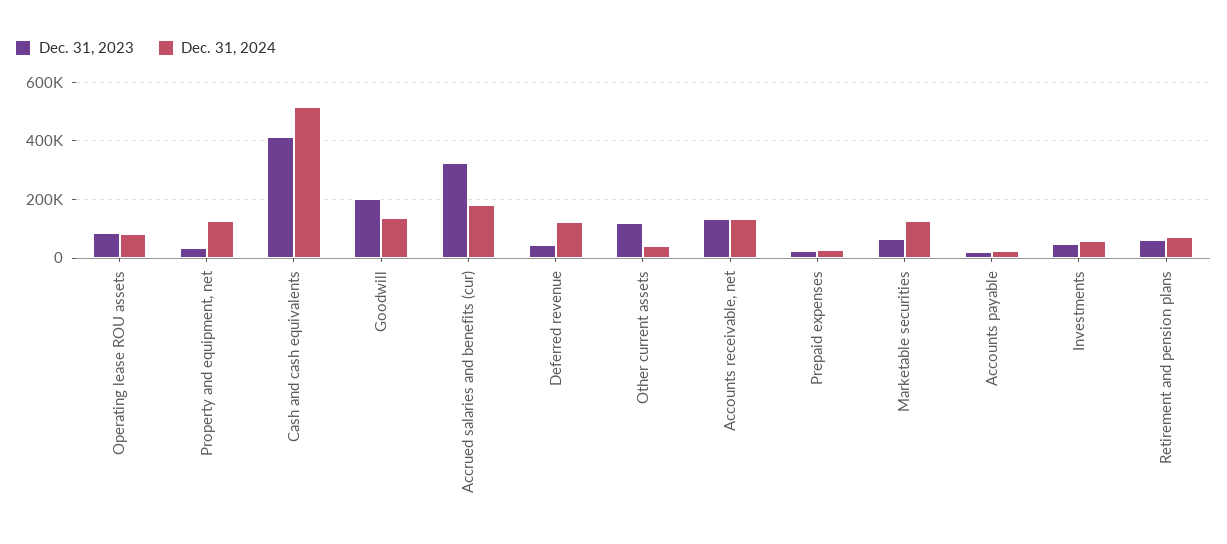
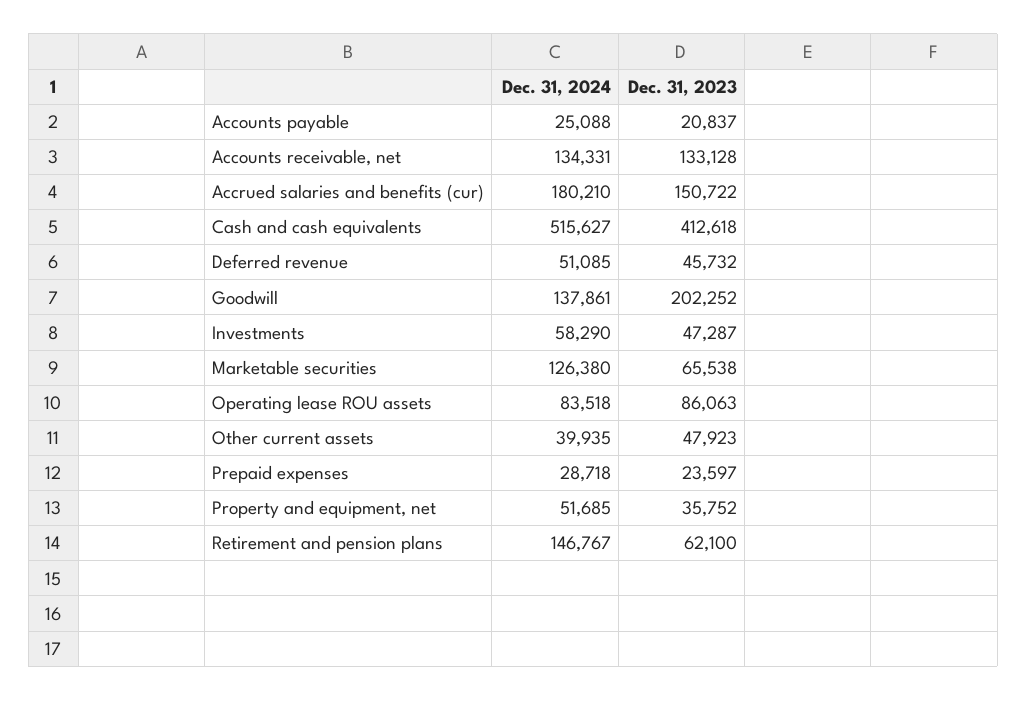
Dec. 31, 2024, Property and equipment, net: 125000 -> 51685
Dec. 31, 2023, Accrued salaries and benefits (cur): 325000 -> 150722
Dec. 31, 2024, Deferred revenue: 125000 -> 51085
Dec. 31, 2023, Other current assets: 125000 -> 47923
Dec. 31, 2024, Retirement and pension plans: 75000 -> 146767

